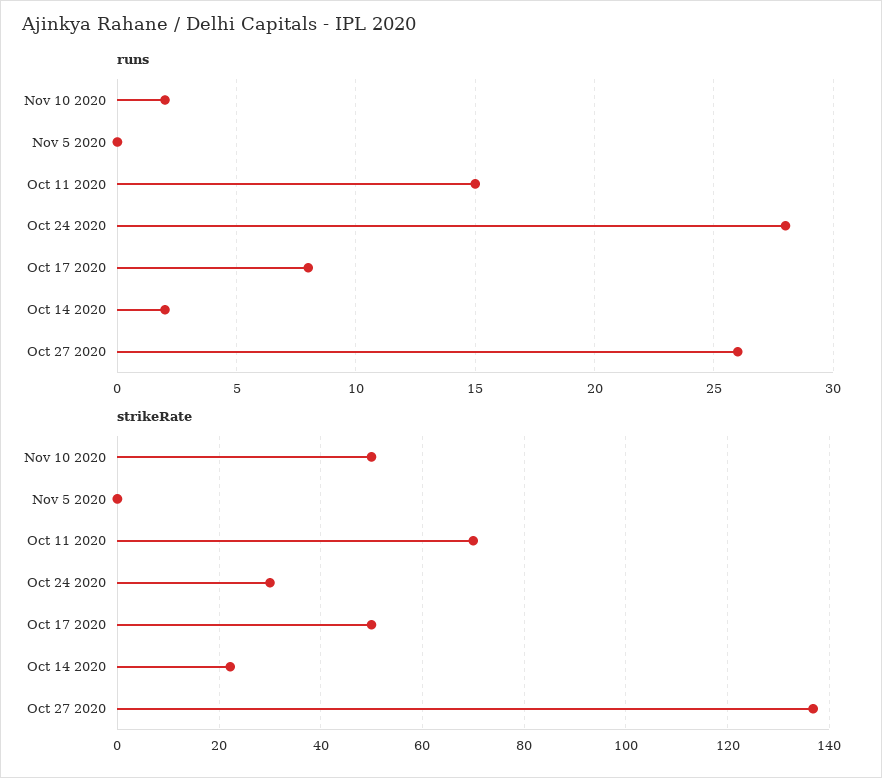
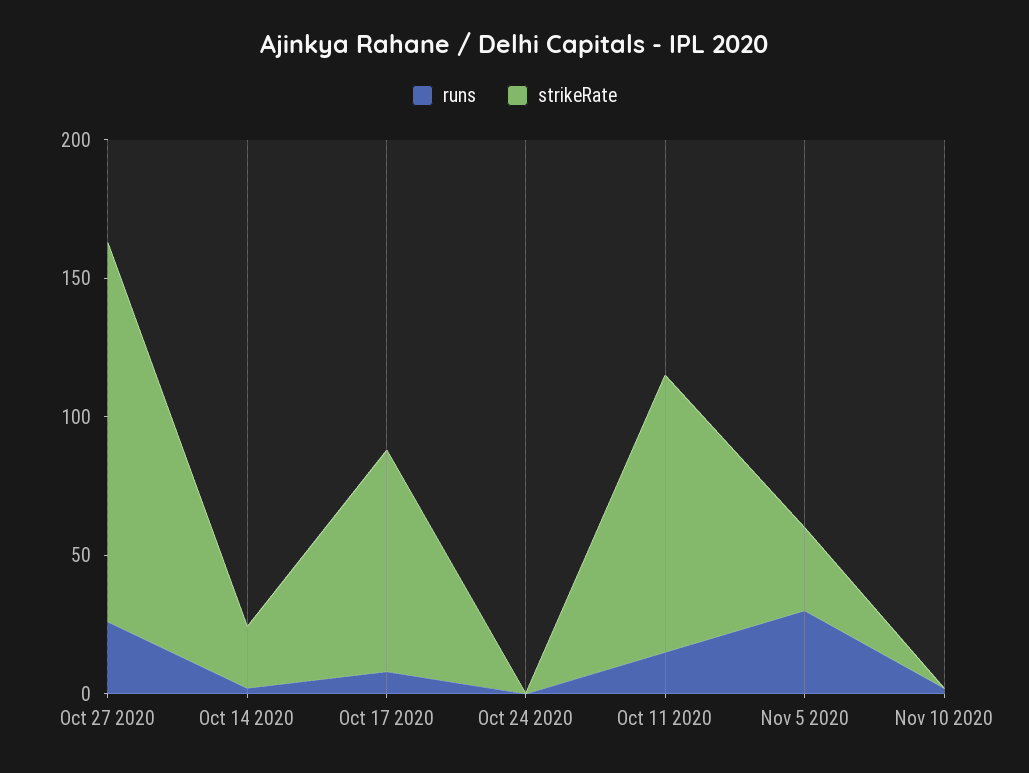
runs, Nov 5 2020: 0 -> 30
runs, Oct 24 2020: 28 -> 0
strikeRate, Nov 10 2020: 50 -> 0
strikeRate, Nov 5 2020: 0 -> 30
strikeRate, Oct 11 2020: 70 -> 100
strikeRate, Oct 24 2020: 30 -> 0
strikeRate, Oct 17 2020: 50 -> 80

